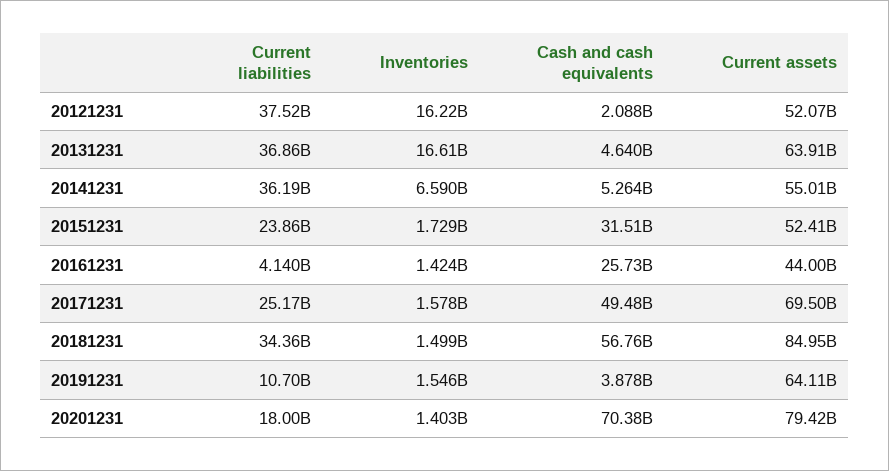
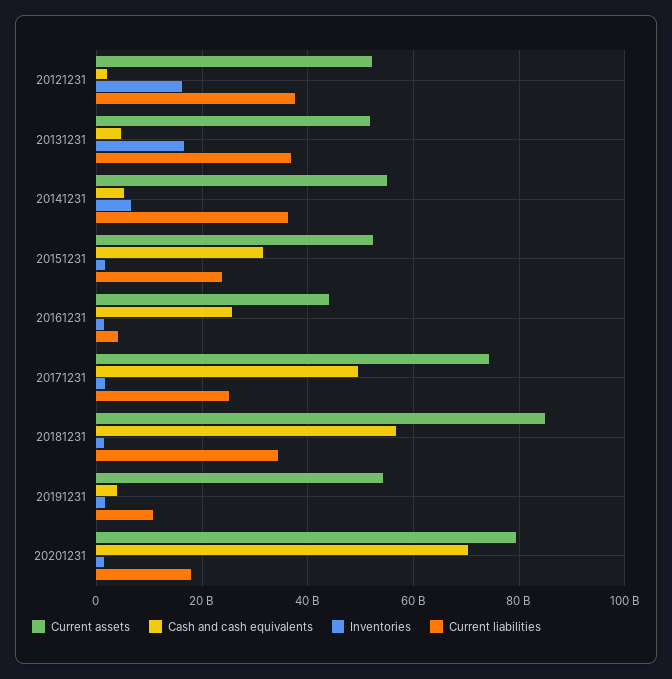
Current assets, 20131231: 63910000000 -> 52000000000
Current assets, 20171231: 69500000000 -> 74000000000
Current assets, 20191231: 64110000000 -> 54000000000

